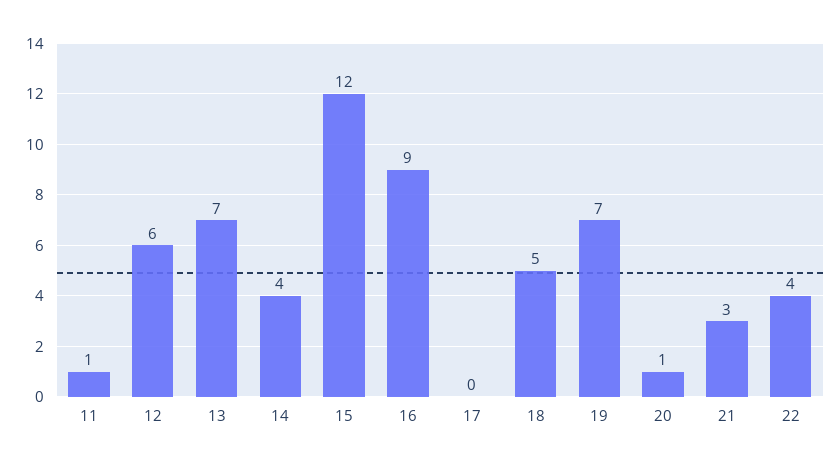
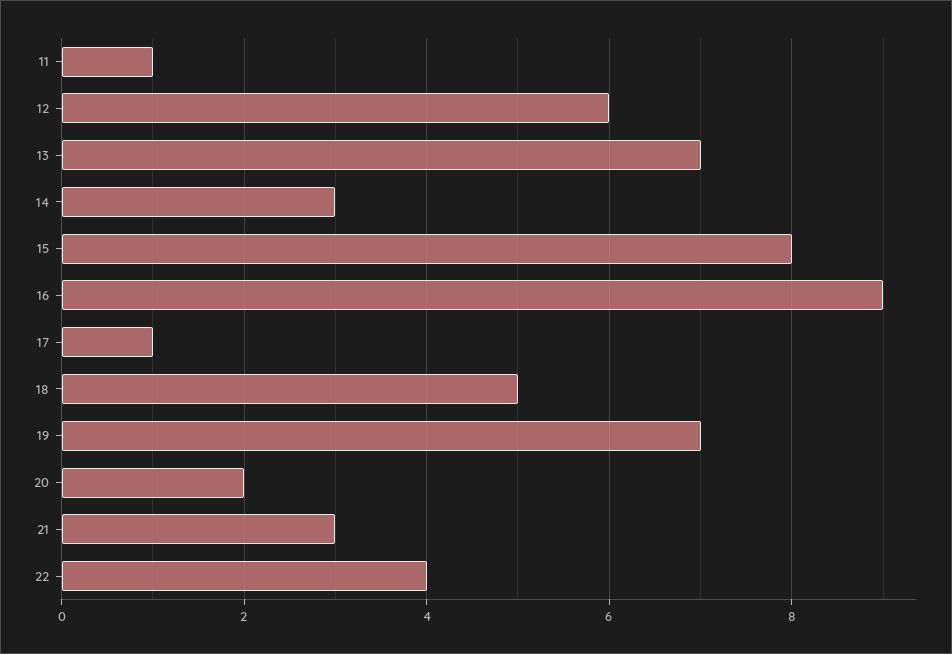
14: 4 -> 3
15: 12 -> 8
17: 0 -> 1
20: 1 -> 2

